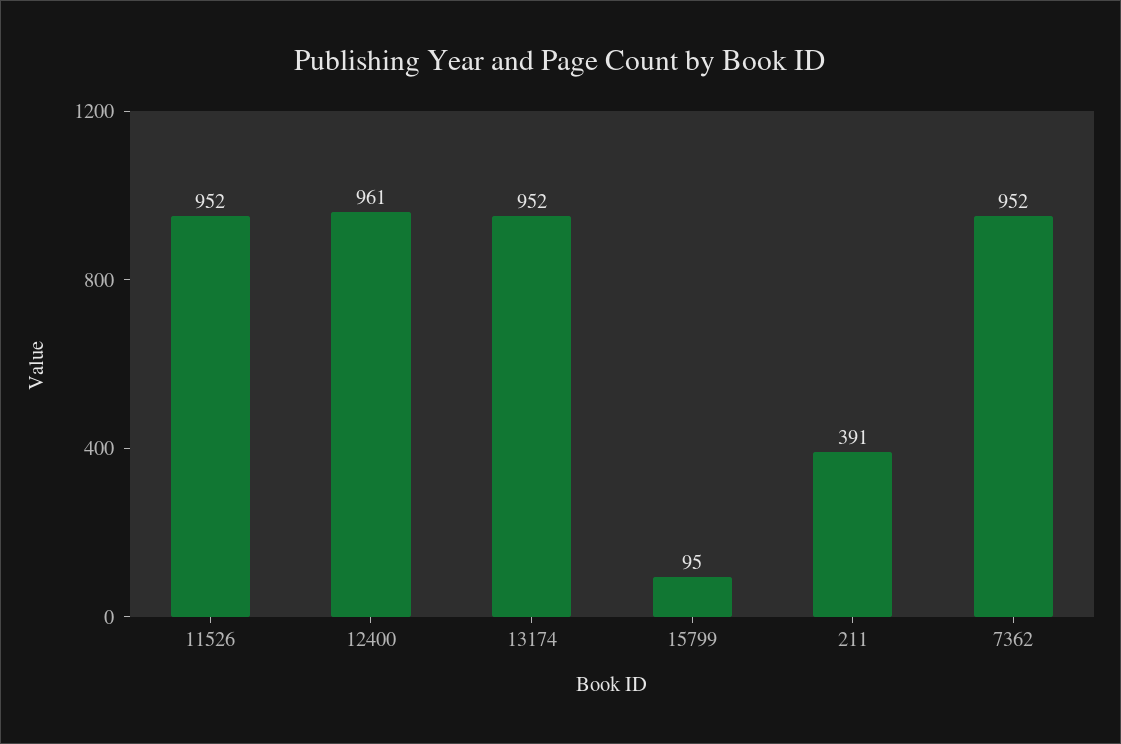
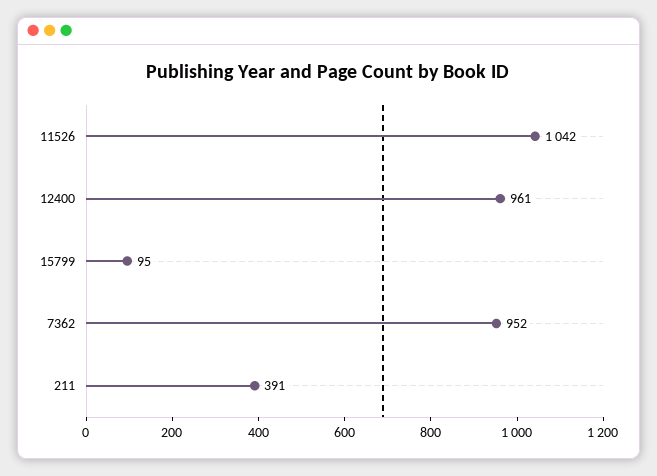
11526: 952 -> 1042
13174: 952 -> none

